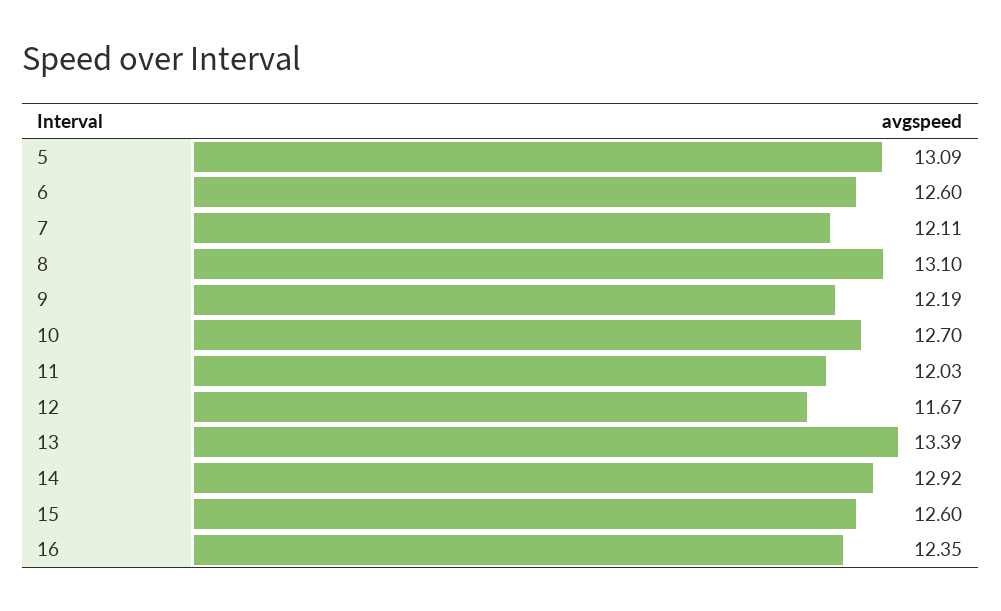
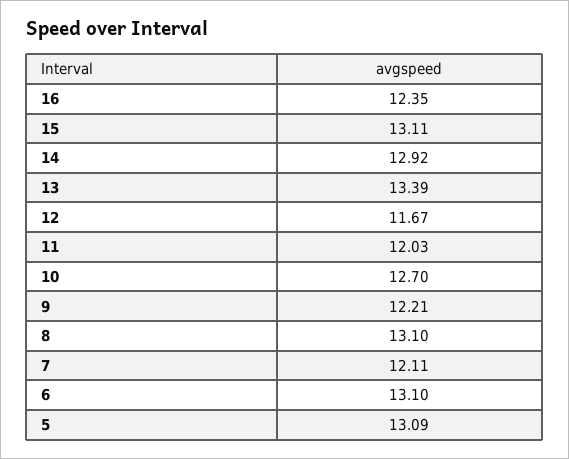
6: 12.6 -> 13.1
9: 12.19 -> 12.21
15: 12.6 -> 13.11

